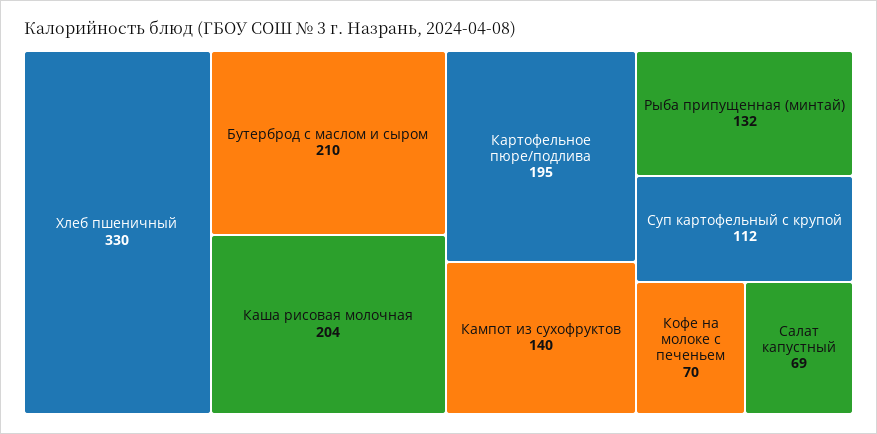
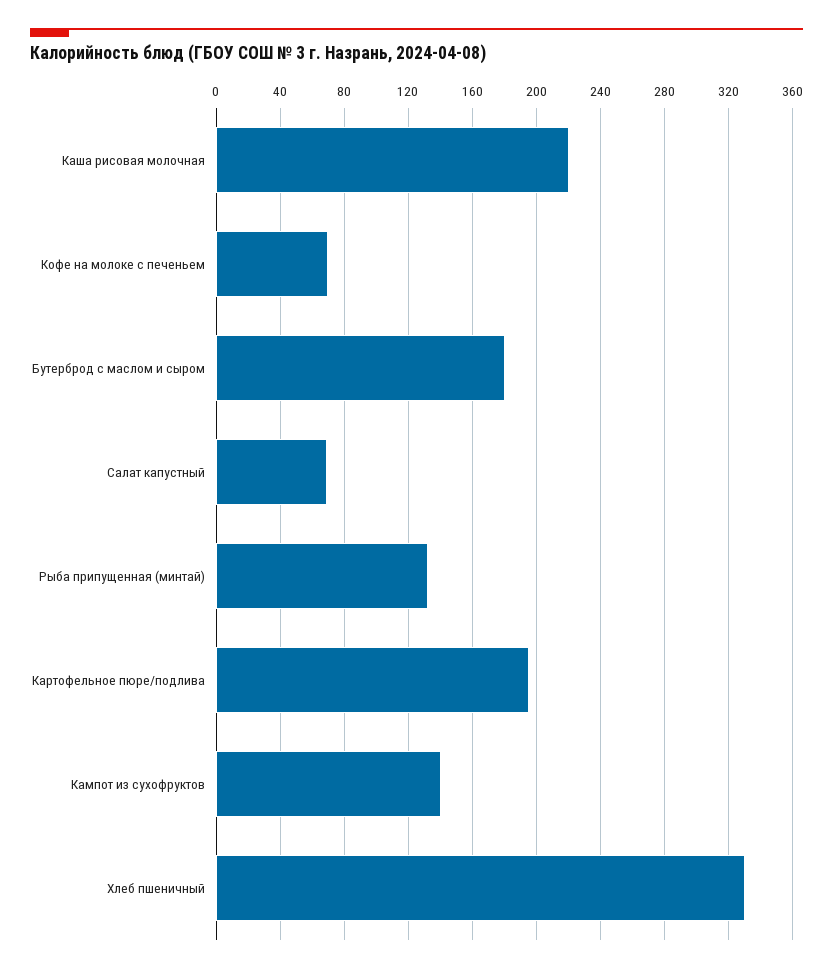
Бутерброд с маслом и сыром: 210 -> 180
Каша рисовая молочная: 204 -> 220
Суп картофельный с крупой: 112 -> none

